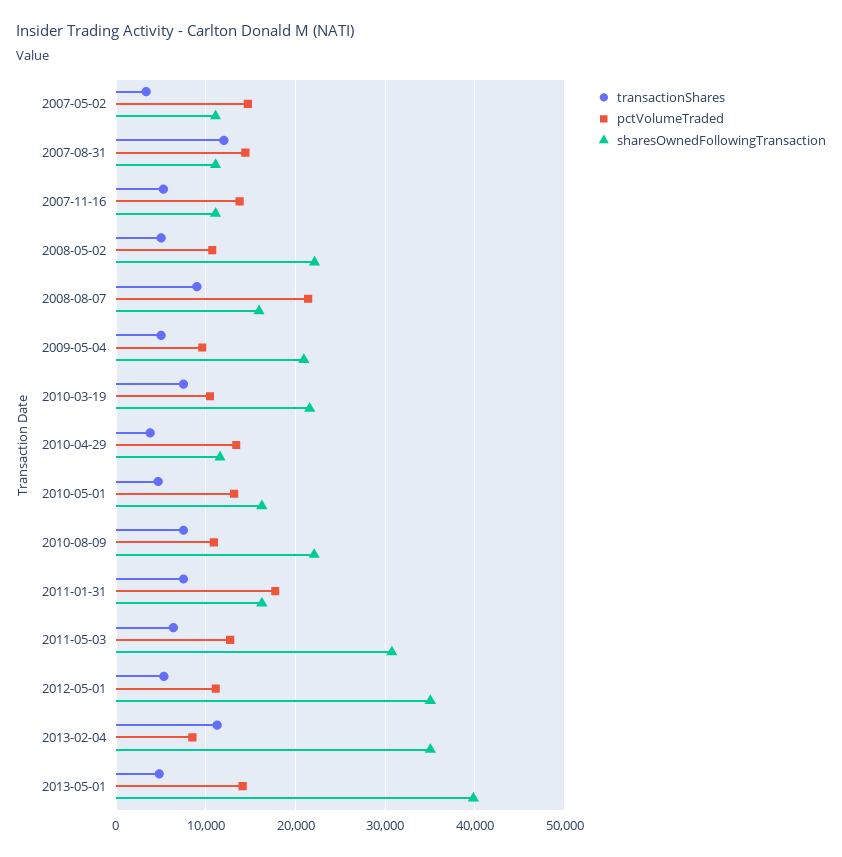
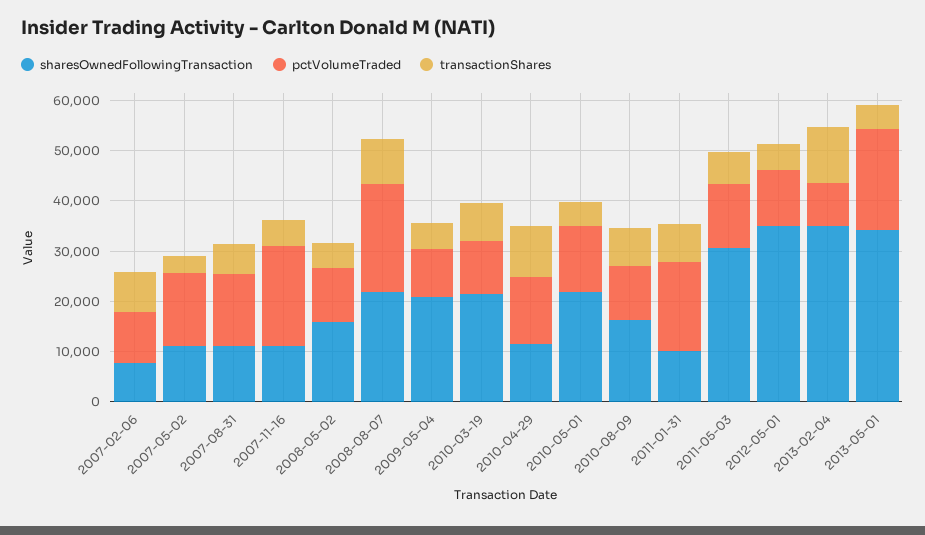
transactionShares, 2007-08-31: 12000 -> 6000
pctVolumeTraded, 2007-11-16: 14000 -> 20000
sharesOwnedFollowingTransaction, 2008-05-02: 22000 -> 16000
sharesOwnedFollowingTransaction, 2008-08-07: 16000 -> 22000
transactionShares, 2010-04-29: 4000 -> 10000
sharesOwnedFollowingTransaction, 2010-05-01: 16000 -> 22000
sharesOwnedFollowingTransaction, 2010-08-09: 22000 -> 16000
sharesOwnedFollowingTransaction, 2011-01-31: 16000 -> 10000
pctVolumeTraded, 2013-05-01: 14000 -> 20000
sharesOwnedFollowingTransaction, 2013-05-01: 40000 -> 34000
sharesOwnedFollowingTransaction, 2007-02-06: none -> 8000
pctVolumeTraded, 2007-02-06: none -> 10000
transactionShares, 2007-02-06: none -> 8000

